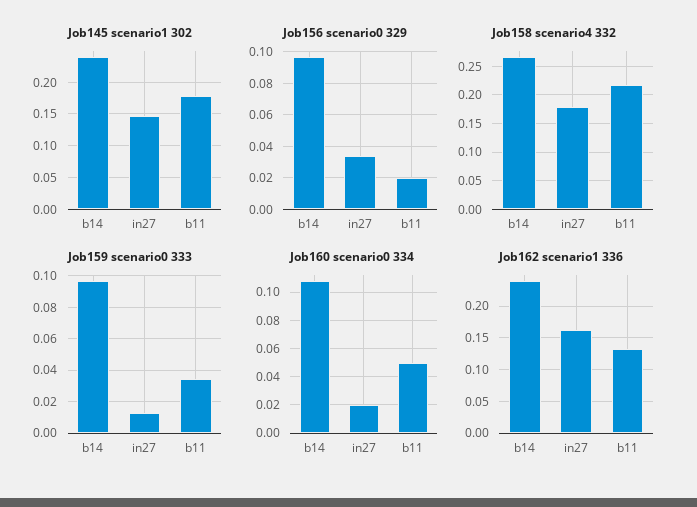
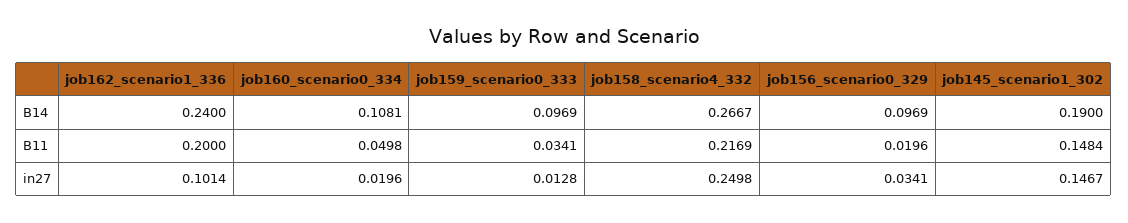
Job145 scenario1 302, b14: 0.24 -> 0.19
Job145 scenario1 302, b11: 0.18 -> 0.1484
Job158 scenario4 332, in27: 0.175 -> 0.2498
Job162 scenario1 336, in27: 0.16 -> 0.1014
Job162 scenario1 336, b11: 0.13 -> 0.2

